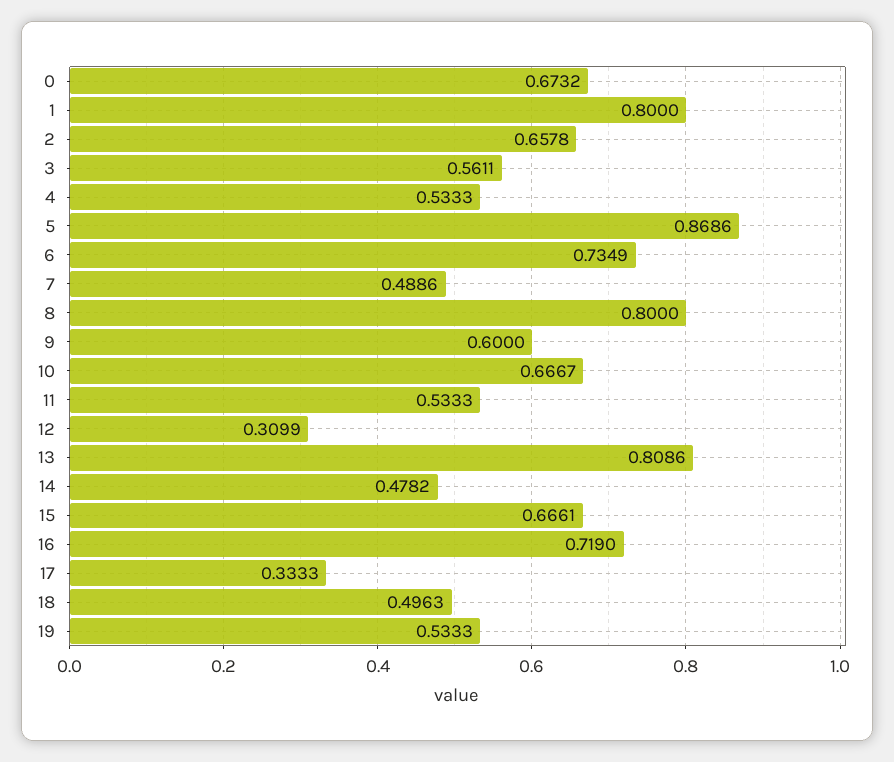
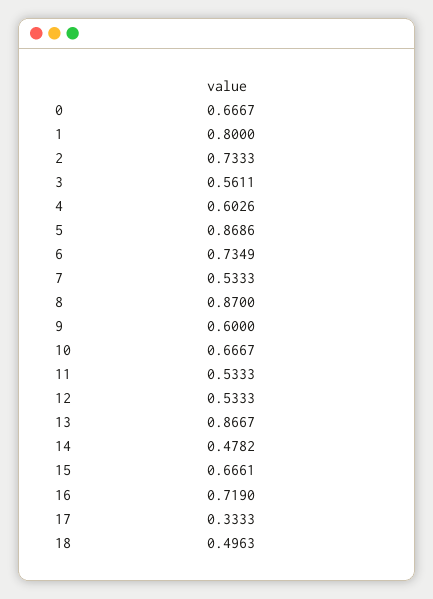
0: 0.6732 -> 0.6667
2: 0.6578 -> 0.7333
4: 0.5333 -> 0.6026
7: 0.4886 -> 0.5333
8: 0.8 -> 0.87
12: 0.3099 -> 0.5333
13: 0.8086 -> 0.8667
19: 0.5333 -> none

